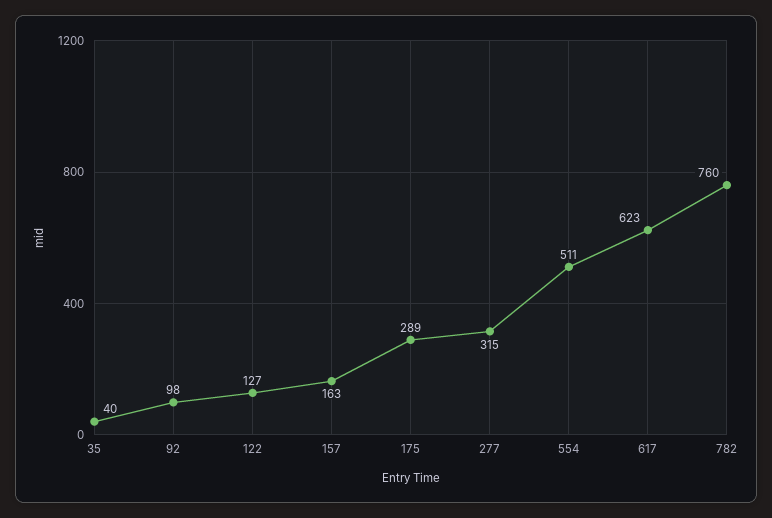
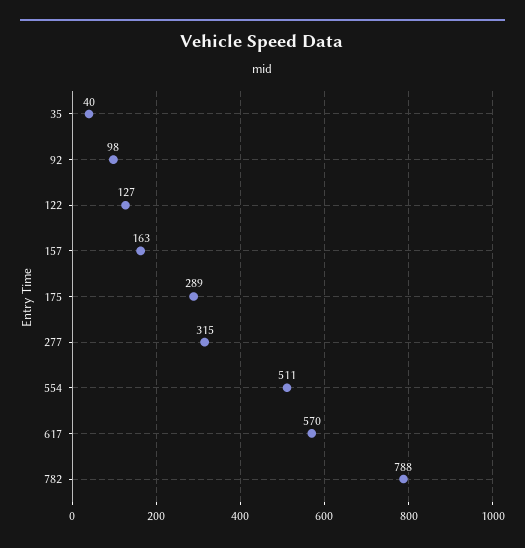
617: 623 -> 570
782: 760 -> 788

